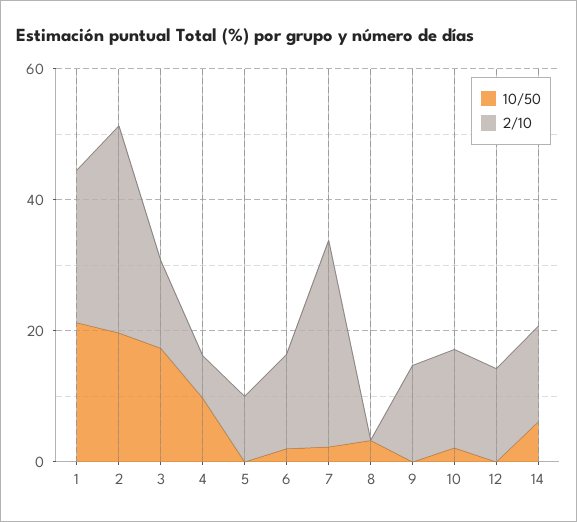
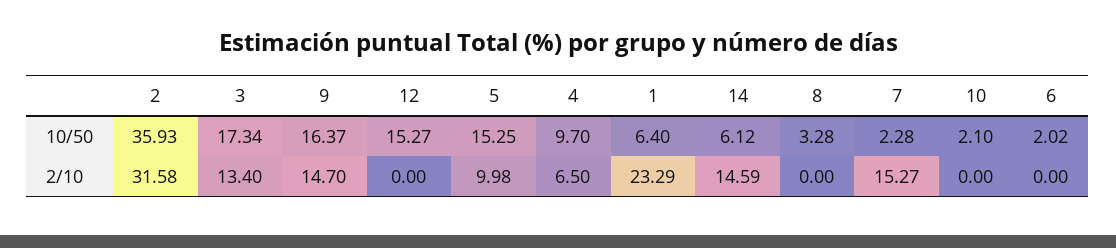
10/50, 1: 20 -> 6.4
10/50, 2: 20 -> 35.93
10/50, 5: 0 -> 15.25
2/10, 6: 15 -> 0
2/10, 7: 30 -> 15.27
10/50, 9: 0 -> 16.37
2/10, 10: 15 -> 0
10/50, 12: 0 -> 15.27
2/10, 12: 15 -> 0

